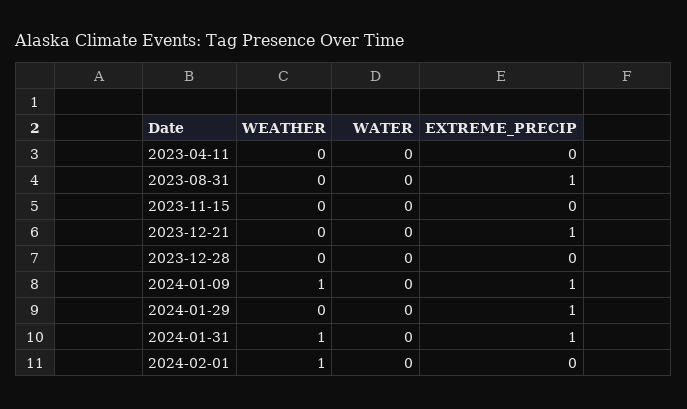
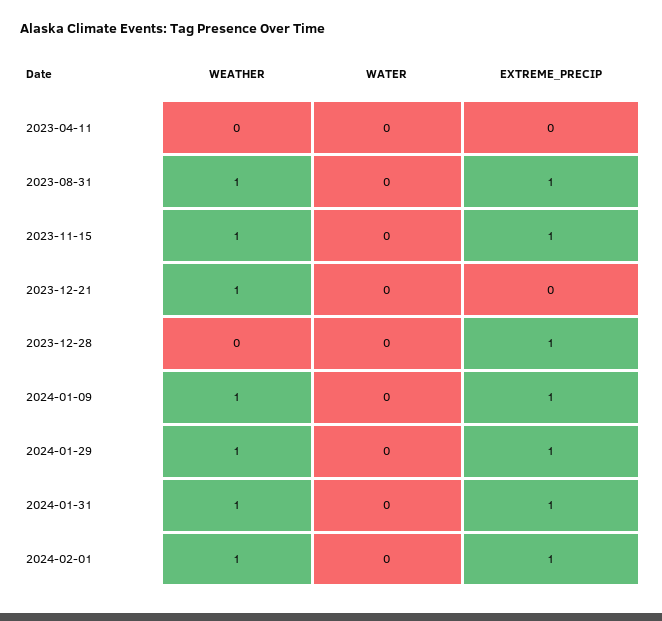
WEATHER, 2023-08-31: 0 -> 1
WEATHER, 2023-11-15: 0 -> 1
EXTREME_PRECIP, 2023-11-15: 0 -> 1
WEATHER, 2023-12-21: 0 -> 1
EXTREME_PRECIP, 2023-12-21: 1 -> 0
EXTREME_PRECIP, 2023-12-28: 0 -> 1
WEATHER, 2024-01-29: 0 -> 1
EXTREME_PRECIP, 2024-02-01: 0 -> 1

